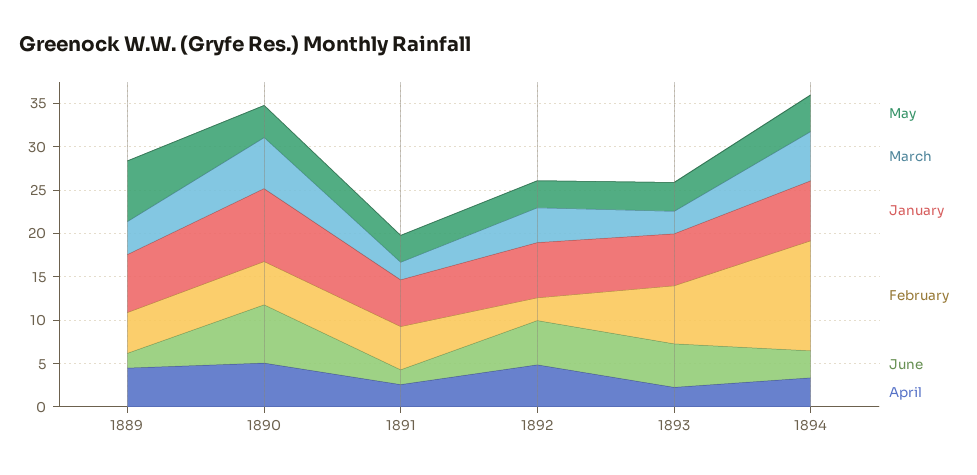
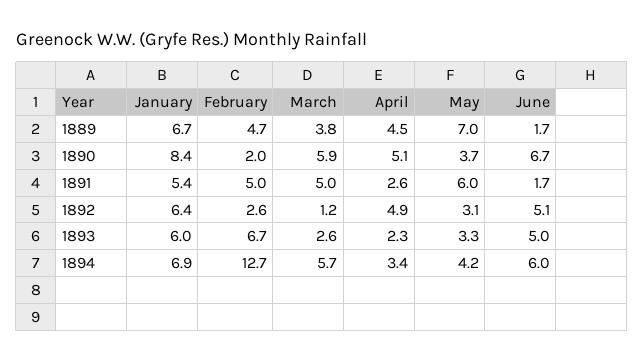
February, 1890: 5 -> 2
May, 1891: 3 -> 6
March, 1891: 2 -> 5
March, 1892: 4 -> 1.2
June, 1894: 3 -> 6

